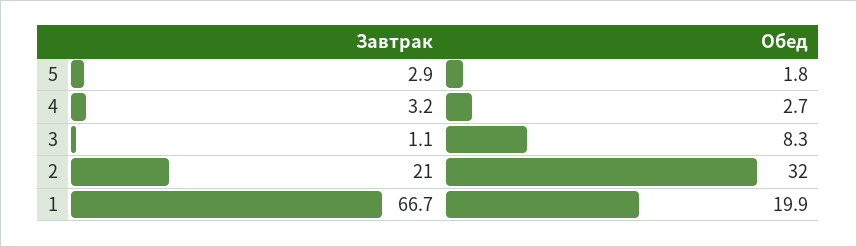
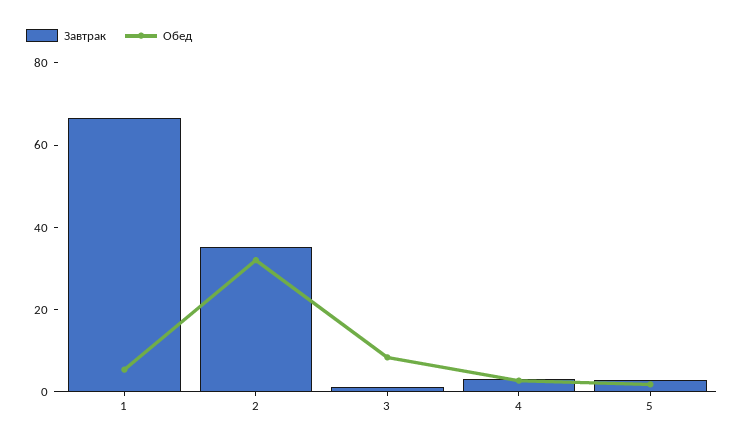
Завтрак, 2: 21 -> 35
Обед, 1: 19.9 -> 5

